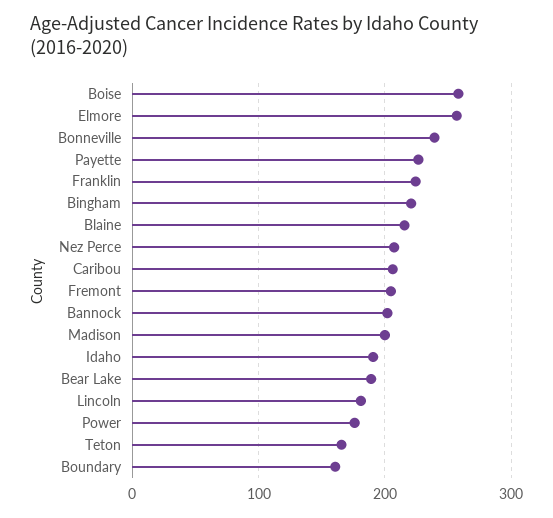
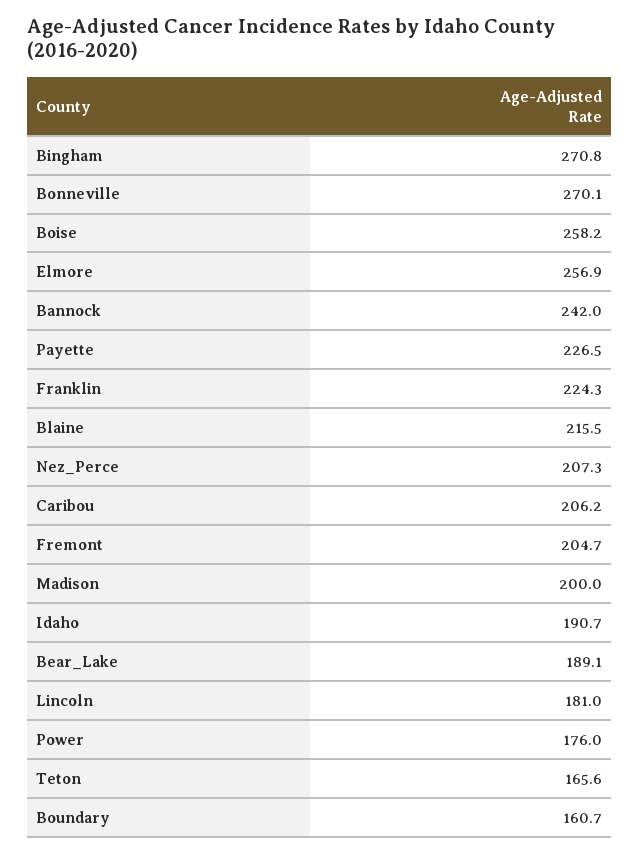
Bonneville: 240 -> 270.1
Bingham: 220 -> 270.8
Bannock: 200 -> 242

